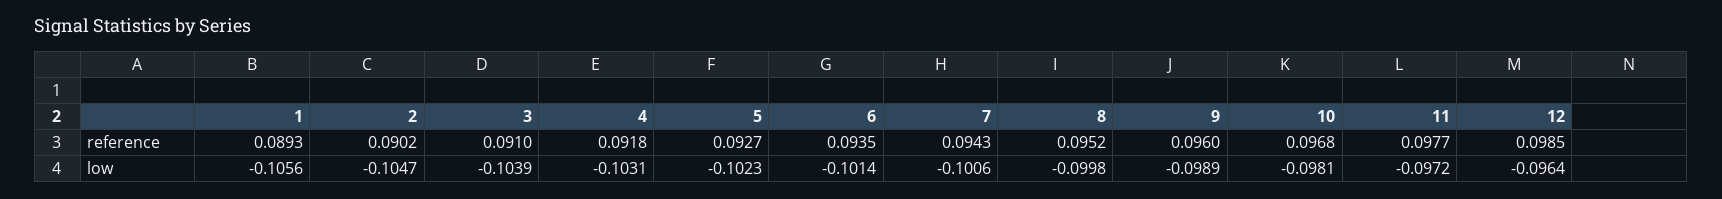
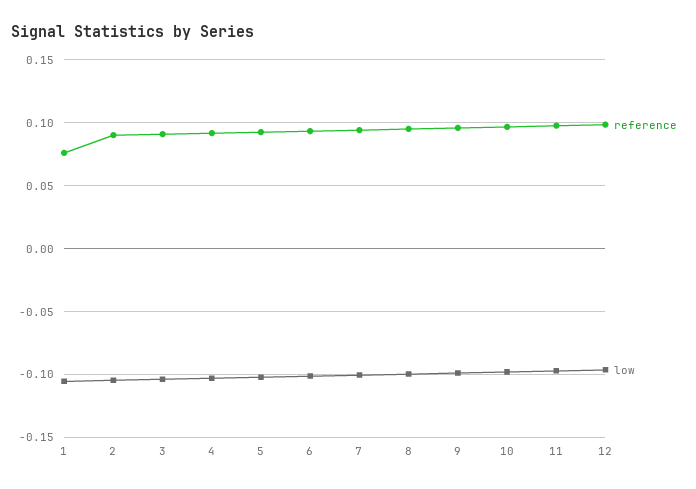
reference, 1: 0.0893 -> 0.075

